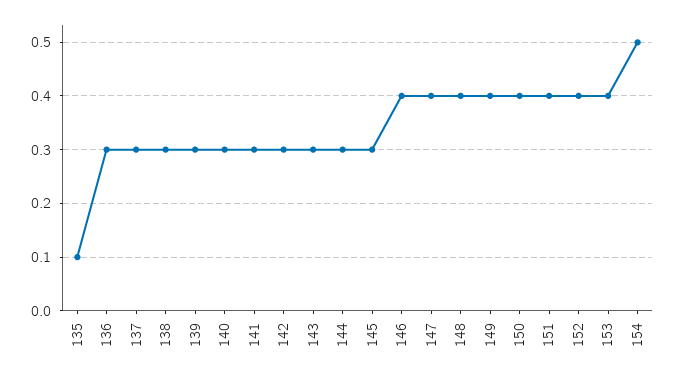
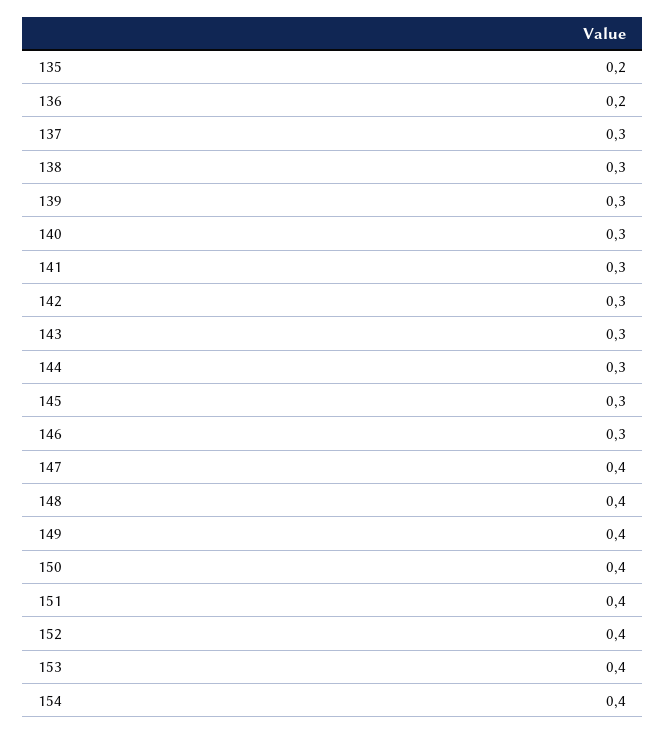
135: 0.1 -> 0.2
136: 0.3 -> 0.2
146: 0.4 -> 0.3
154: 0.5 -> 0.4

